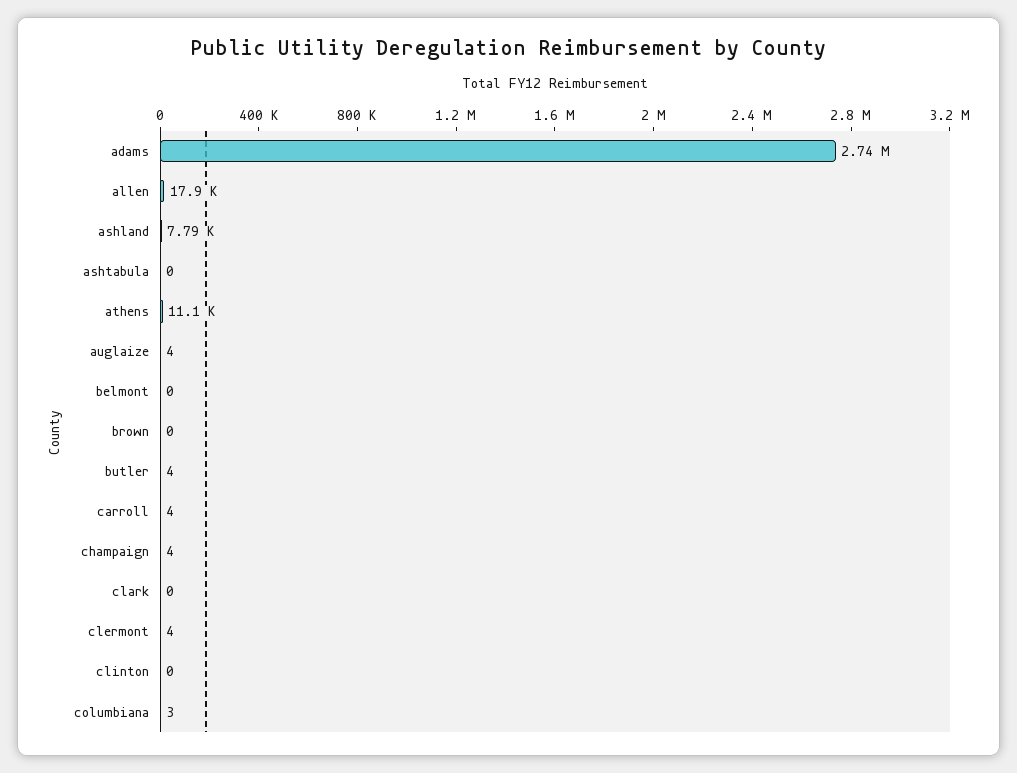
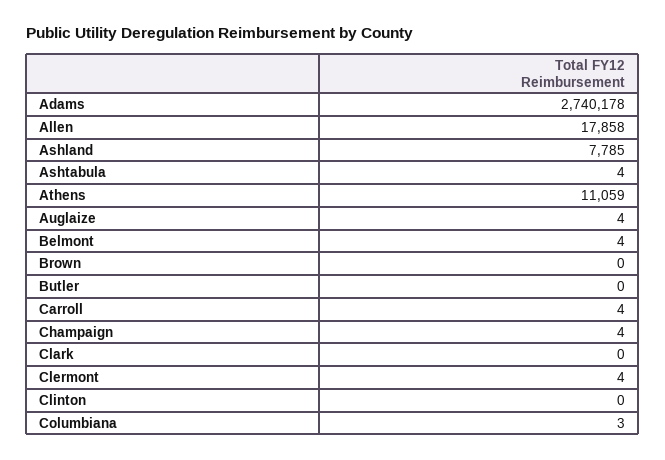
ashtabula: 0 -> 4
belmont: 0 -> 4
butler: 4 -> 0

